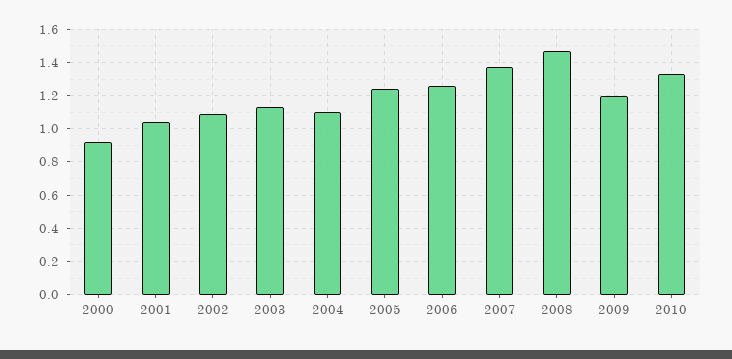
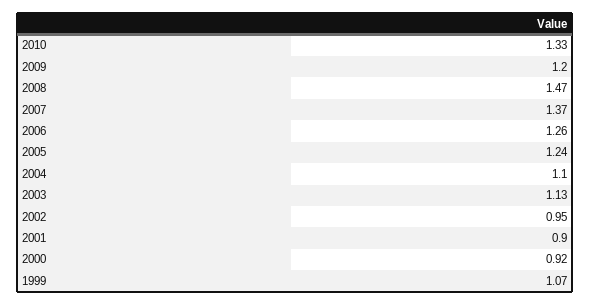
2001: 1.05 -> 0.9
2002: 1.1 -> 0.95
1999: none -> 1.07

